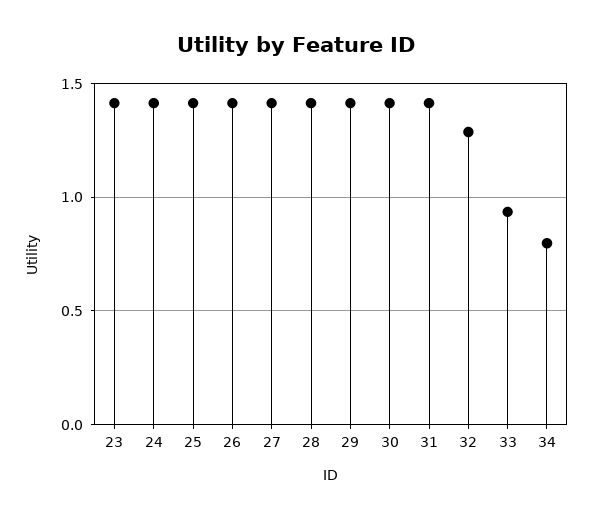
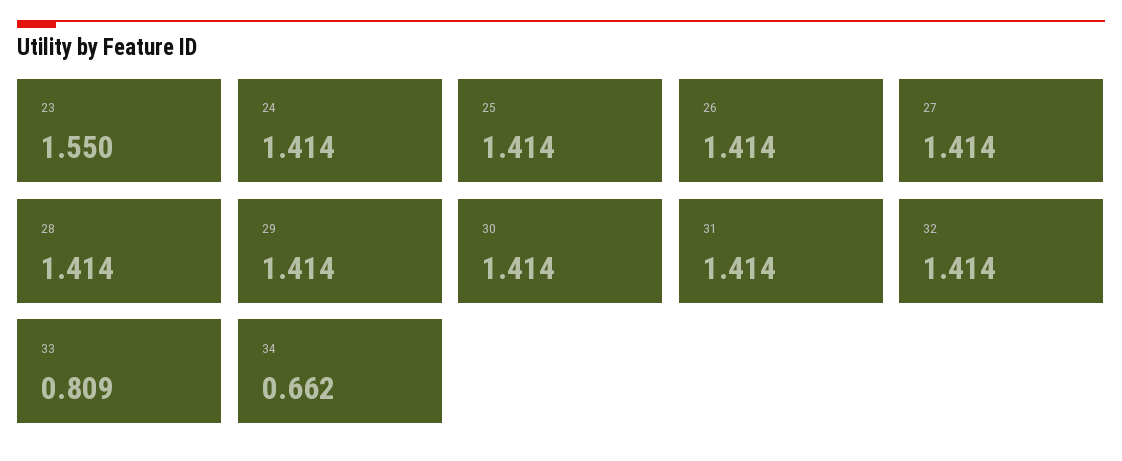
23: 1.4 -> 1.55
32: 1.3 -> 1.414
33: 0.95 -> 0.809
34: 0.8 -> 0.662

